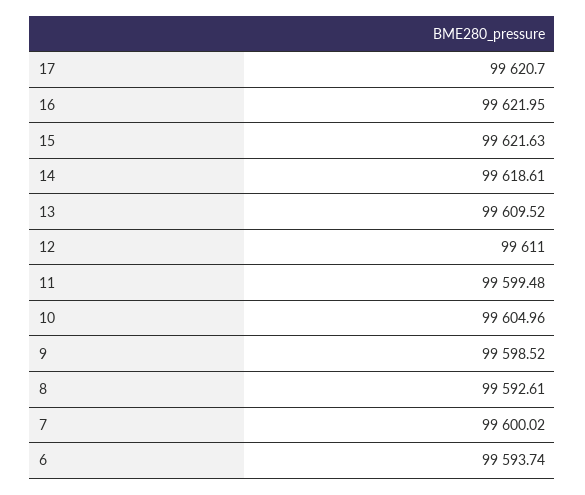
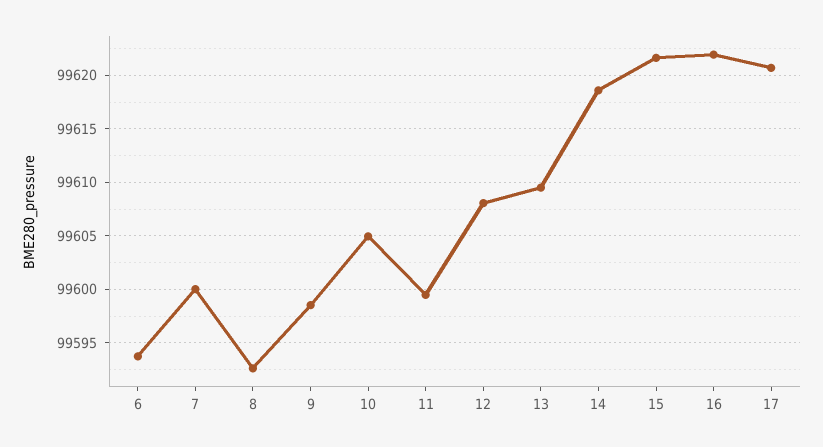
12: 99611 -> 99608

